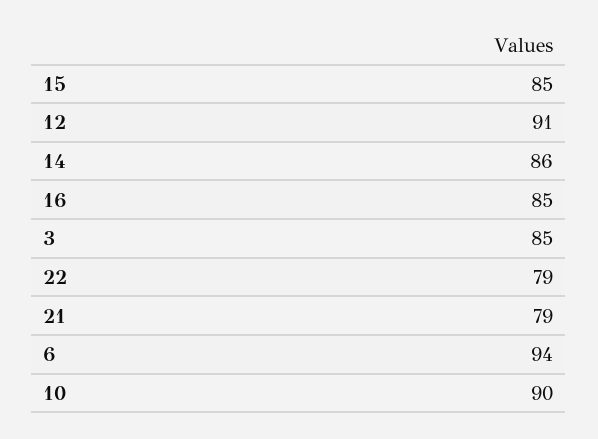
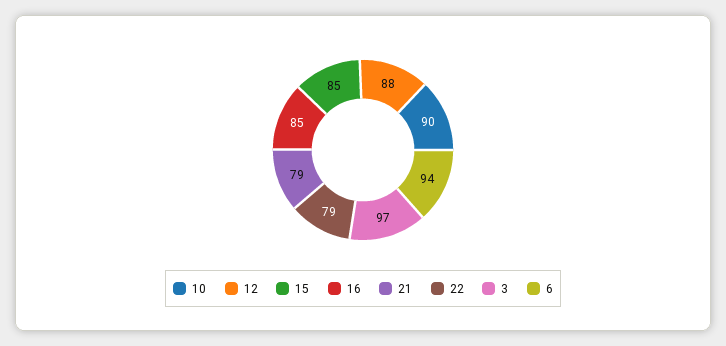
12: 91 -> 88
14: 86 -> none
3: 85 -> 97

